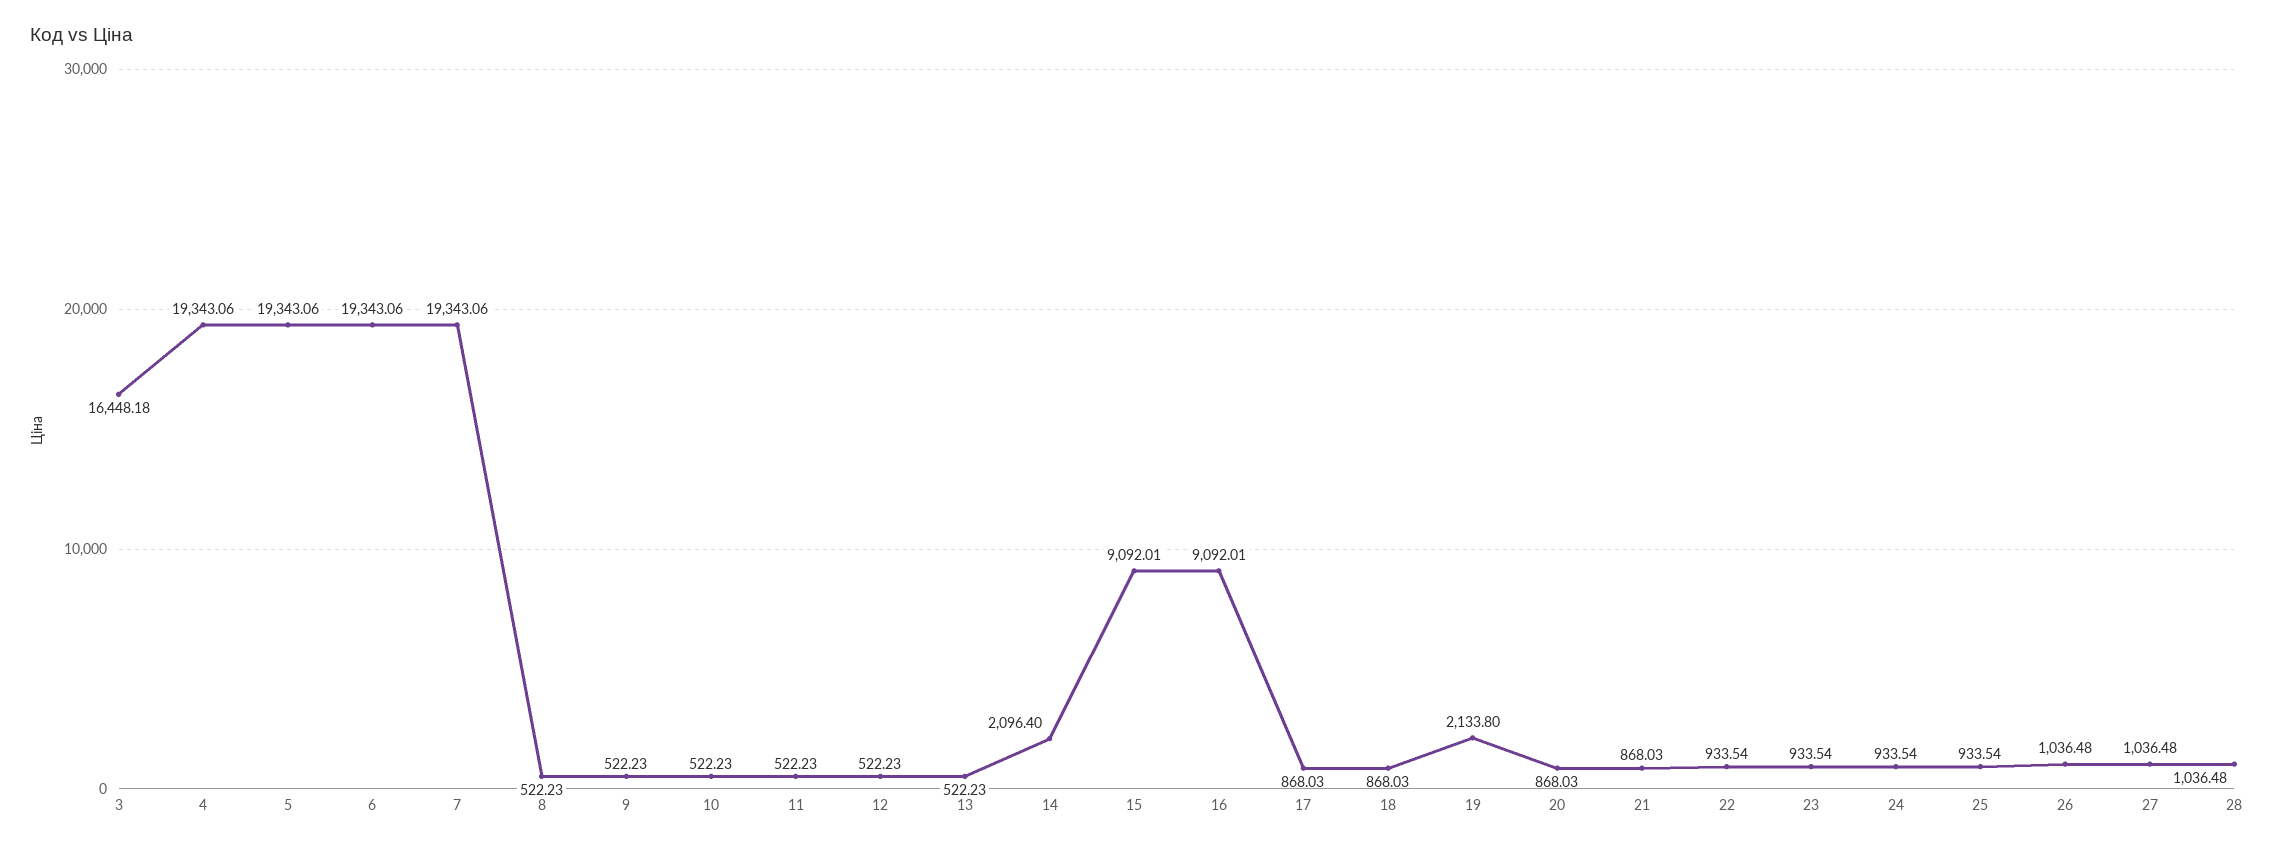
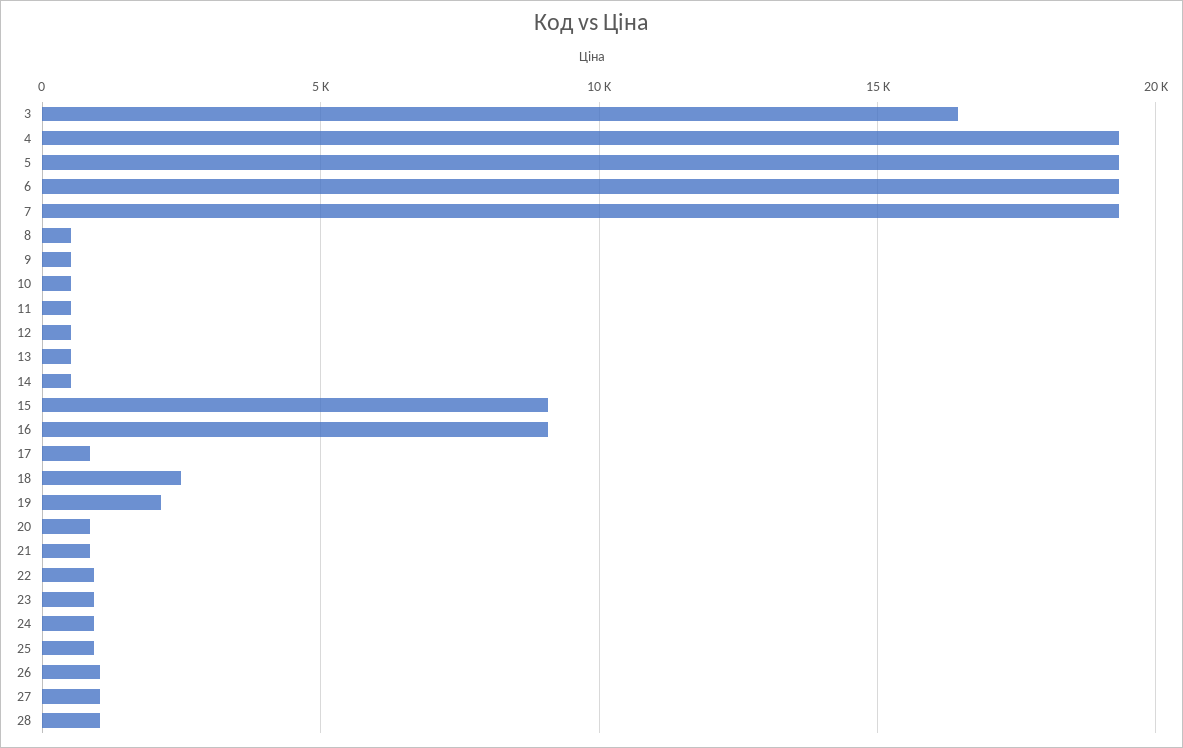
14: 2096.4 -> 500
18: 868.03 -> 2500

